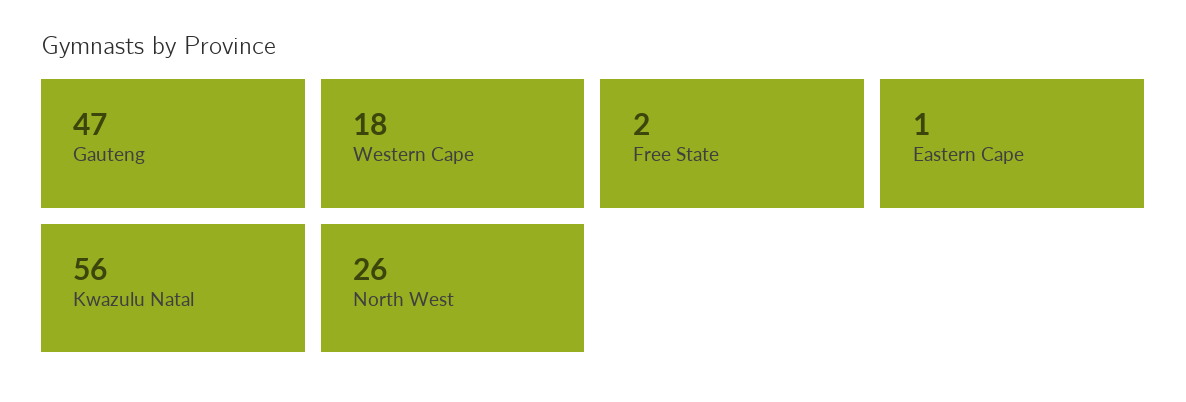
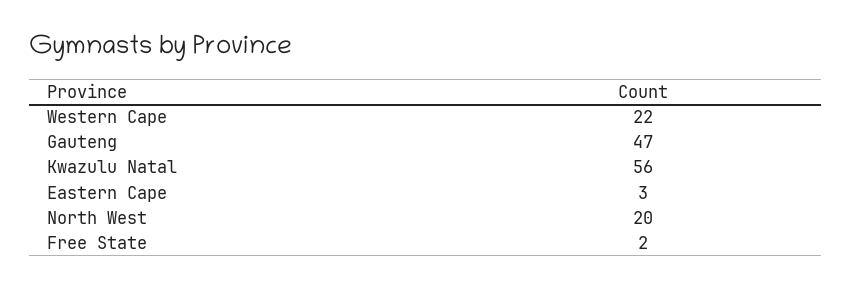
Western Cape: 18 -> 22
Eastern Cape: 1 -> 3
North West: 26 -> 20

